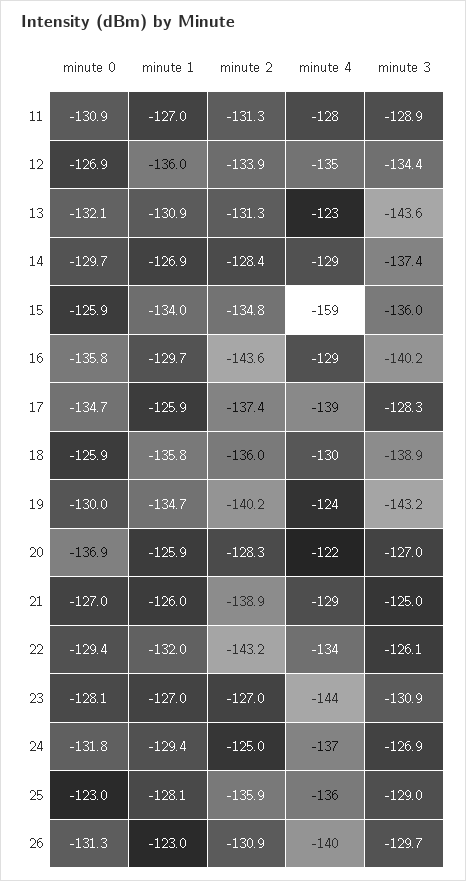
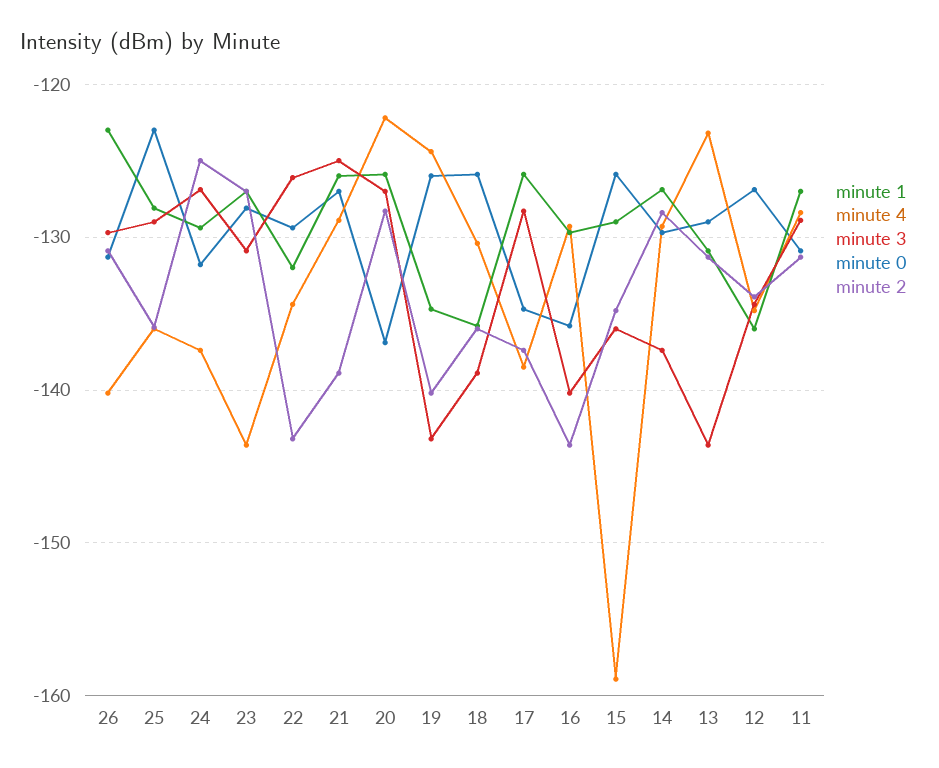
minute 0, 13: -132.1 -> -129
minute 1, 15: -134 -> -129
minute 0, 19: -130 -> -126

